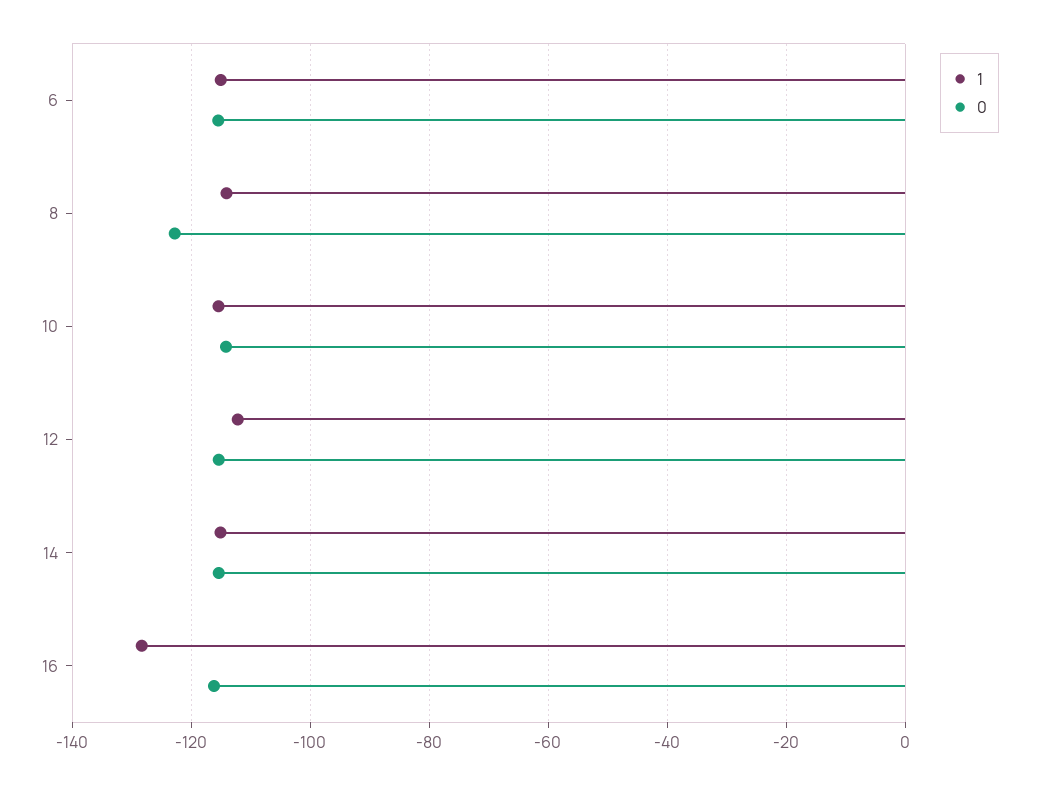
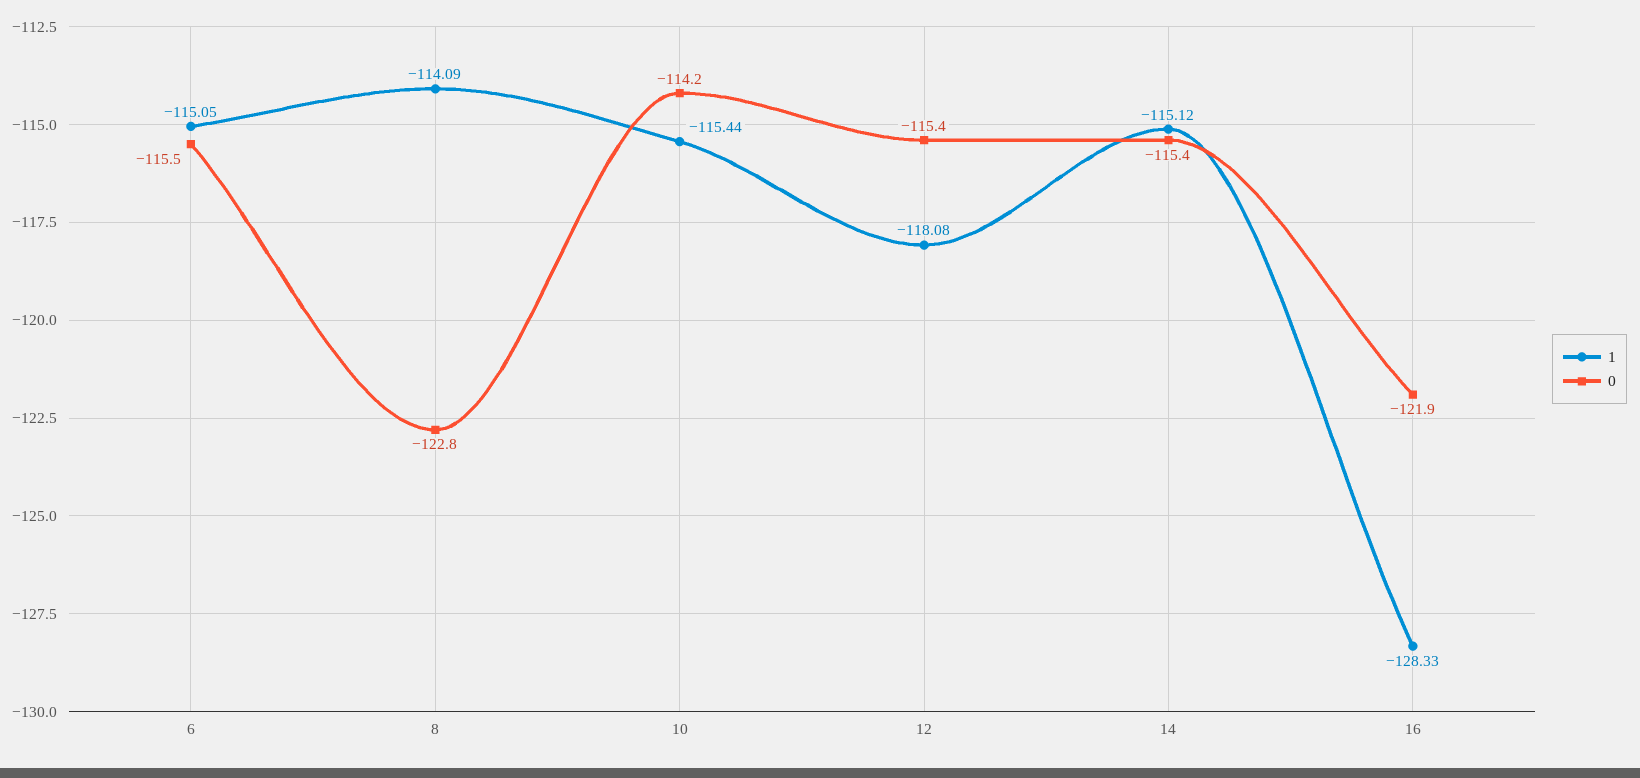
1, 12: -112 -> -118.08
0, 16: -116 -> -121.9

